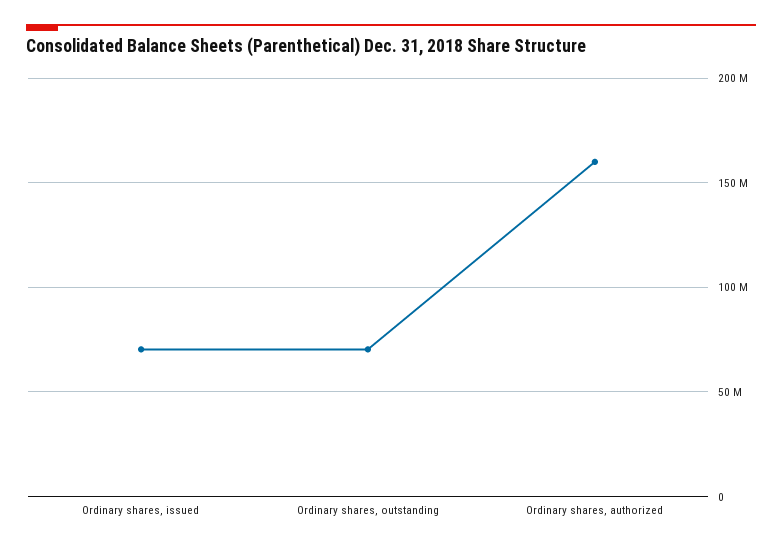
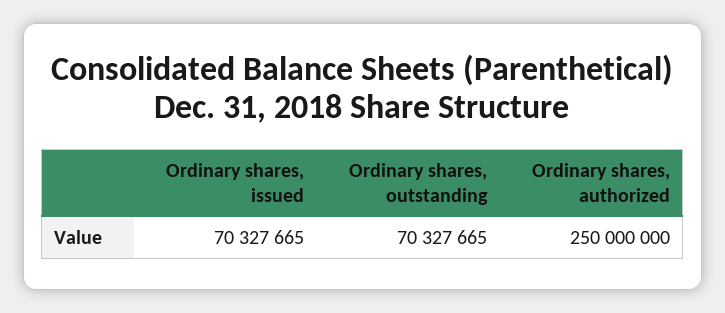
Ordinary shares, authorized: 160000000 -> 250000000

